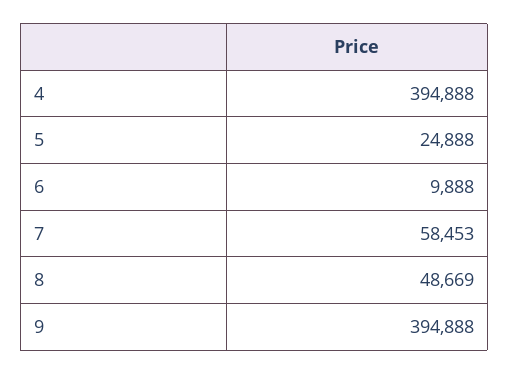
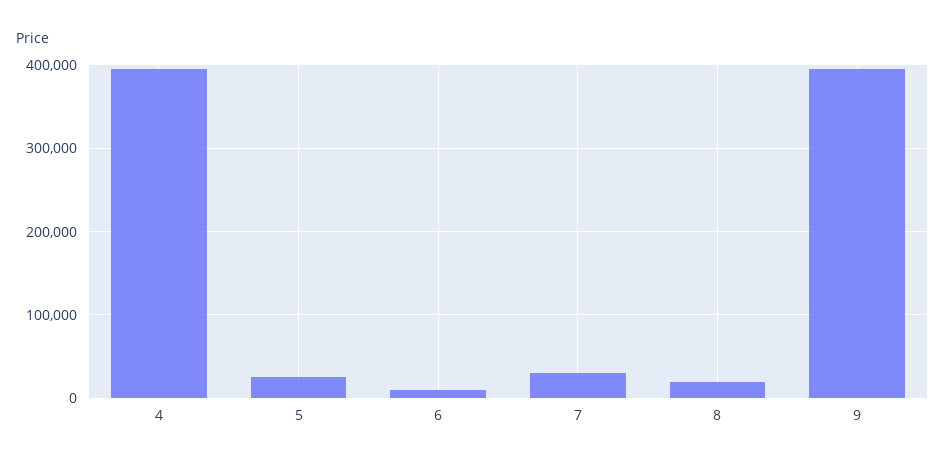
7: 58453 -> 30000
8: 48669 -> 20000

